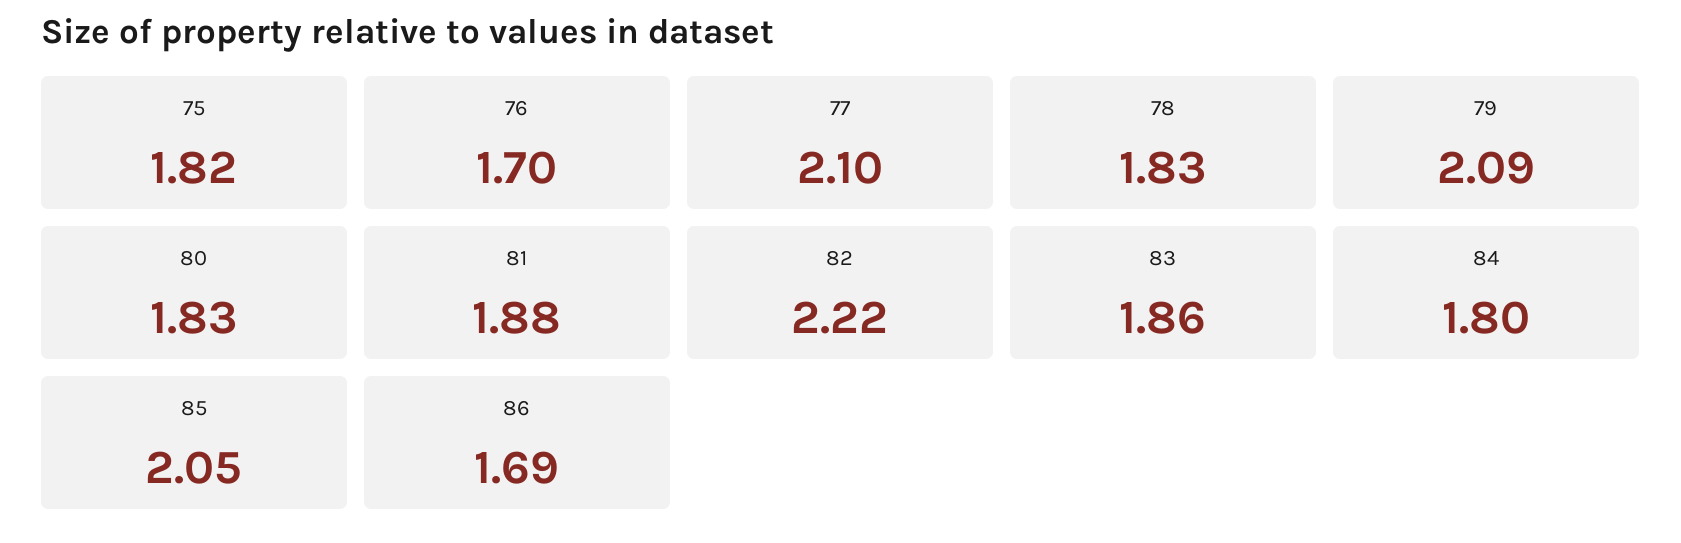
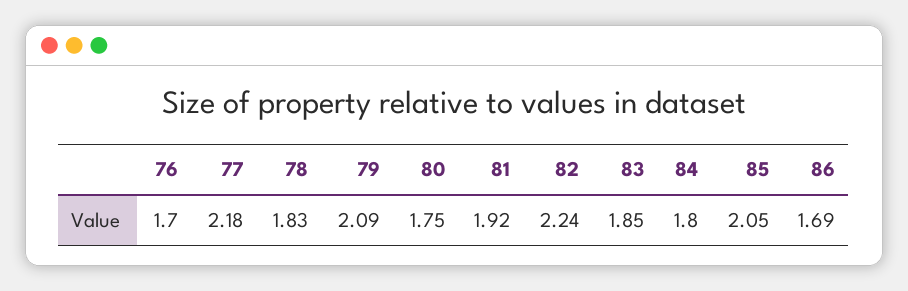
75: 1.82 -> none
77: 2.1 -> 2.18
80: 1.83 -> 1.75
81: 1.88 -> 1.92
82: 2.22 -> 2.24
83: 1.86 -> 1.85

